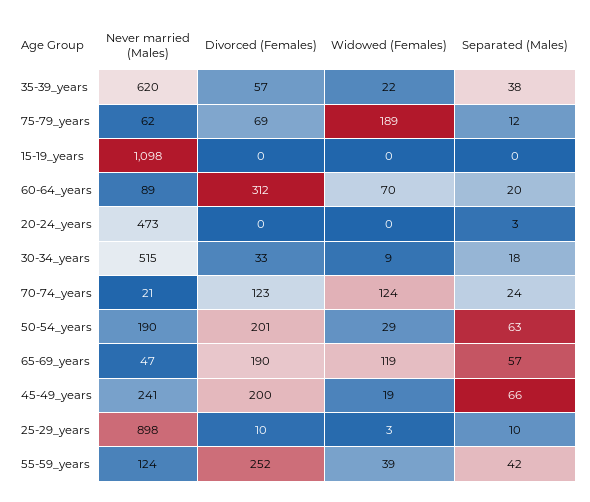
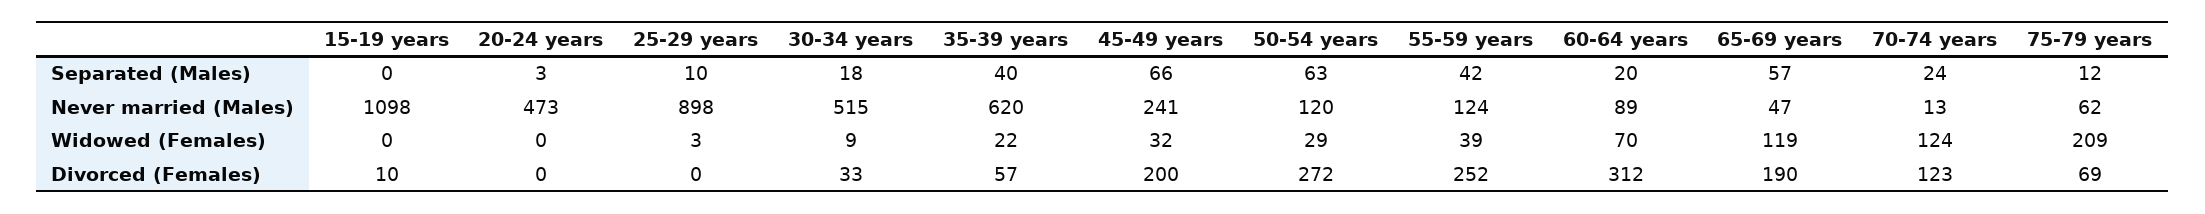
Separated (Males), 35-39_years: 38 -> 40
Widowed (Females), 75-79_years: 189 -> 209
Divorced (Females), 15-19_years: 0 -> 10
Never married (Males), 70-74_years: 21 -> 13
Never married (Males), 50-54_years: 190 -> 120
Divorced (Females), 50-54_years: 201 -> 272
Widowed (Females), 45-49_years: 19 -> 32
Divorced (Females), 25-29_years: 10 -> 0

